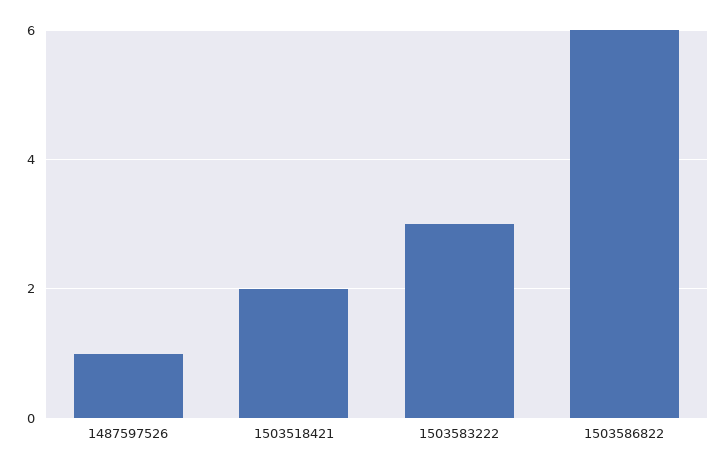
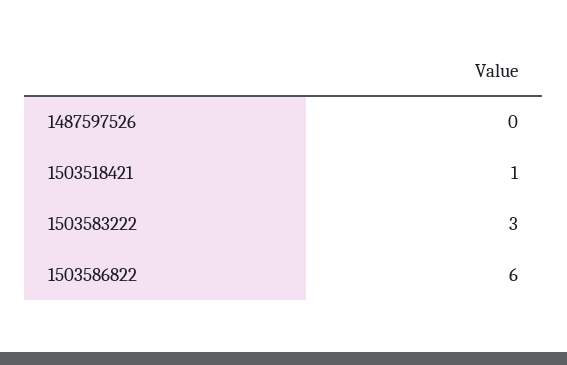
1487597526: 1 -> 0
1503518421: 2 -> 1

